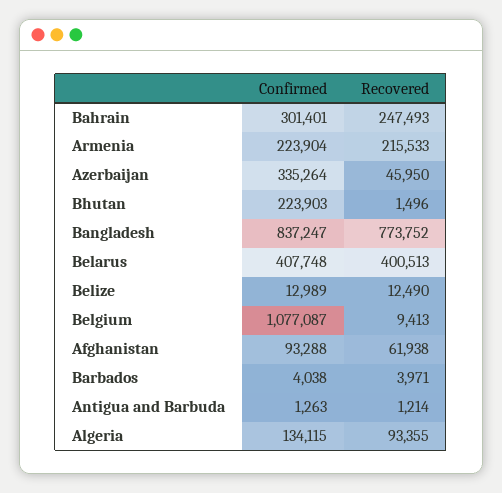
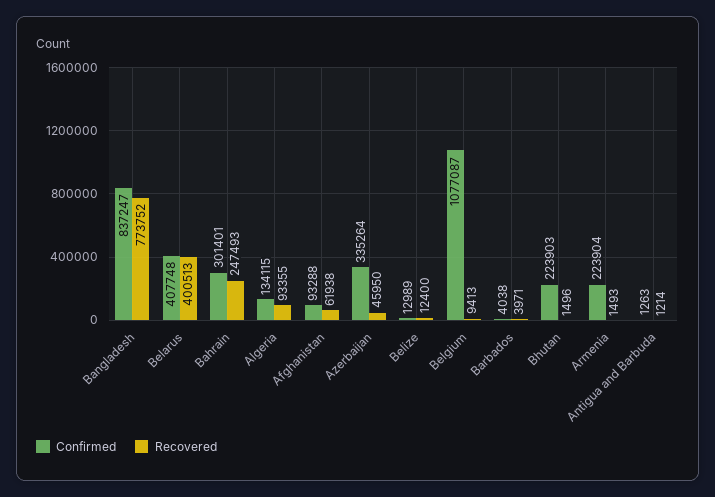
Recovered, Armenia: 215533 -> 1493
Recovered, Belize: 12490 -> 12400

